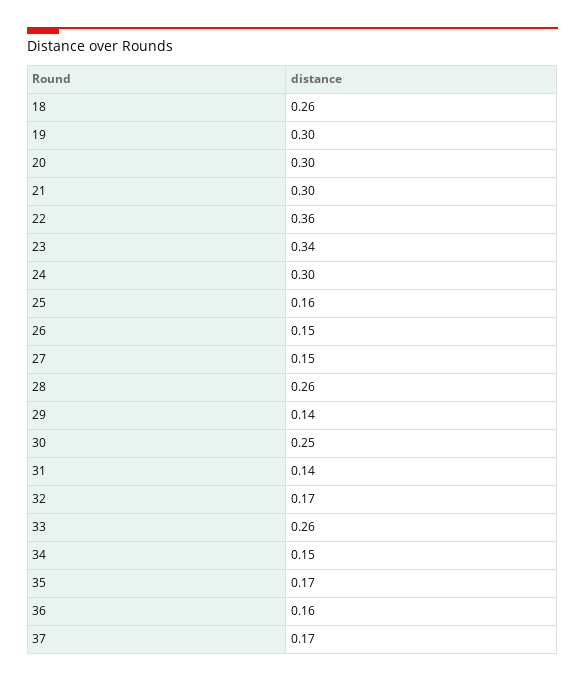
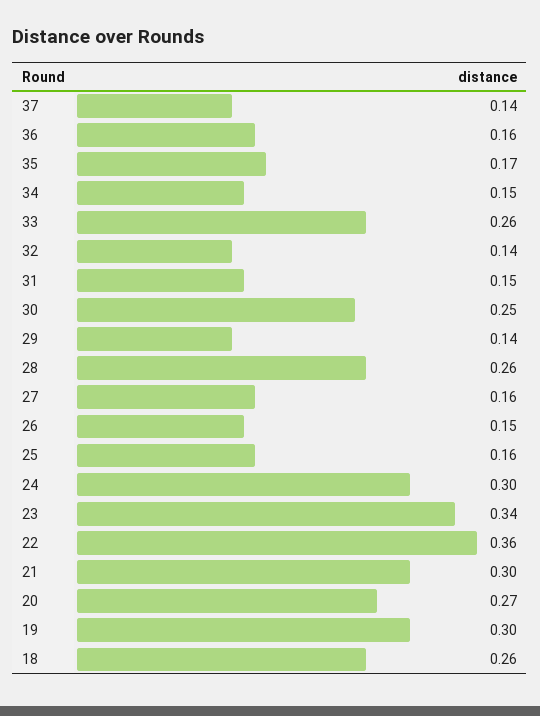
20: 0.3 -> 0.27
27: 0.15 -> 0.16
31: 0.14 -> 0.15
32: 0.17 -> 0.14
37: 0.17 -> 0.14

